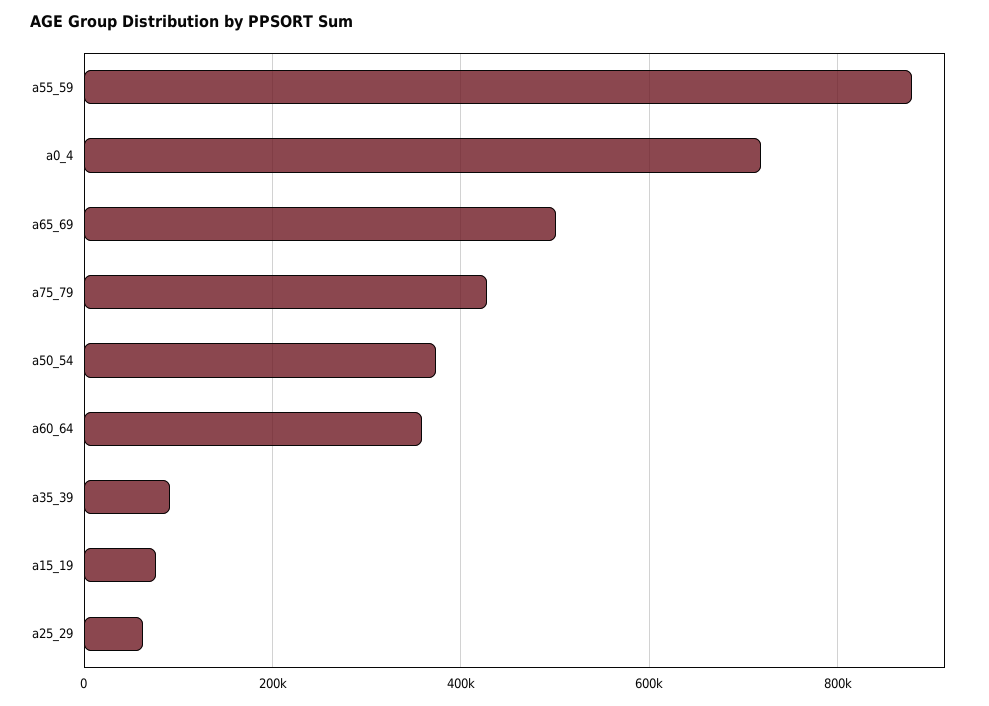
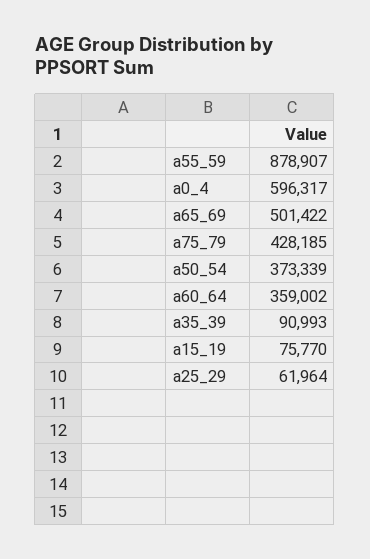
a0_4: 720000 -> 596317

